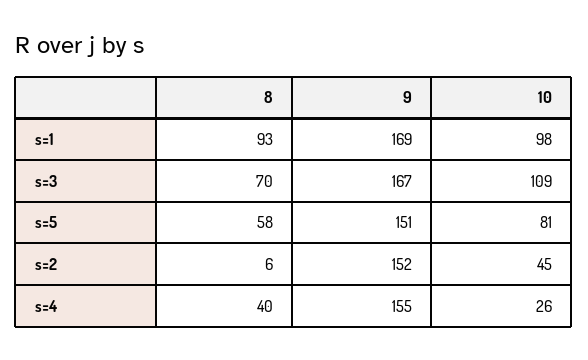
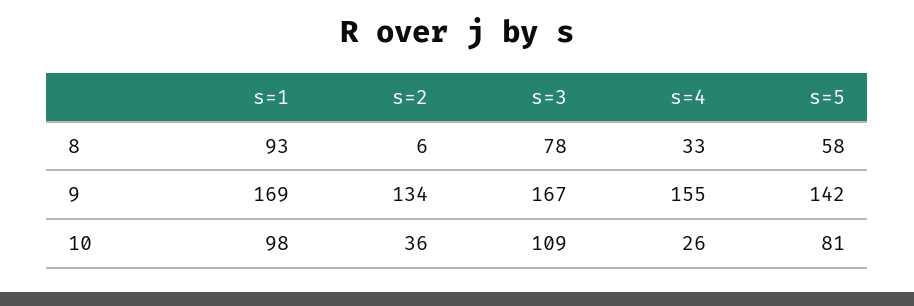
8, s=3: 70 -> 78
9, s=5: 151 -> 142
9, s=2: 152 -> 134
10, s=2: 45 -> 36
8, s=4: 40 -> 33

